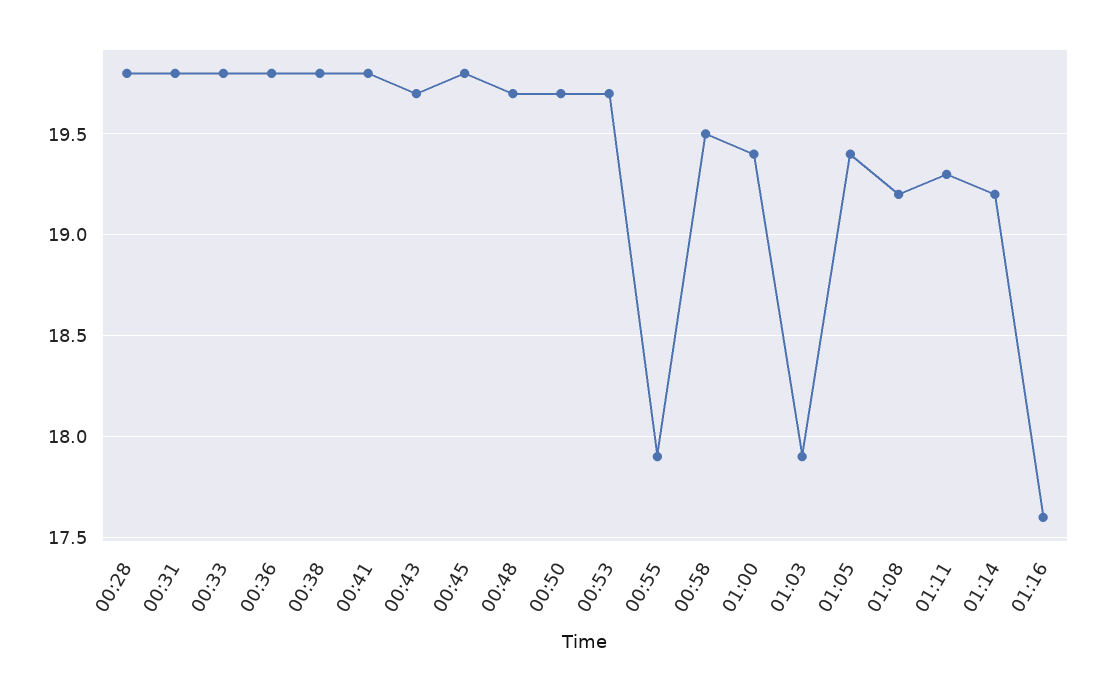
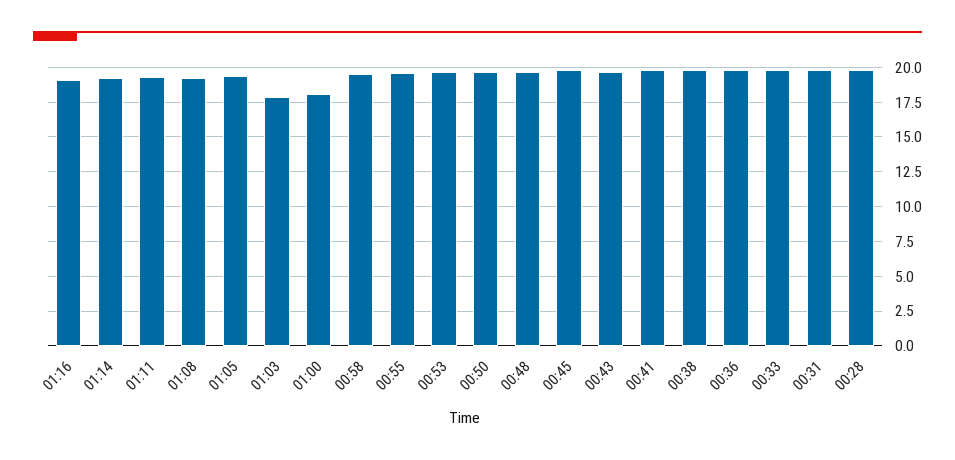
00:55: 17.9 -> 19.5
01:00: 19.4 -> 18
01:16: 17.6 -> 19

